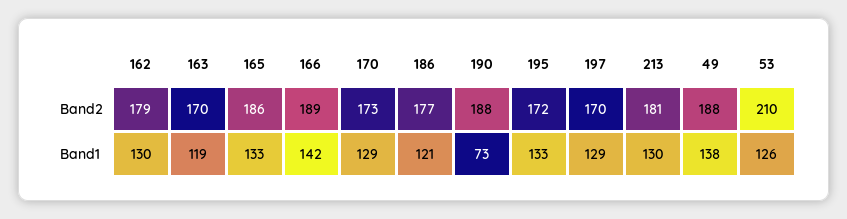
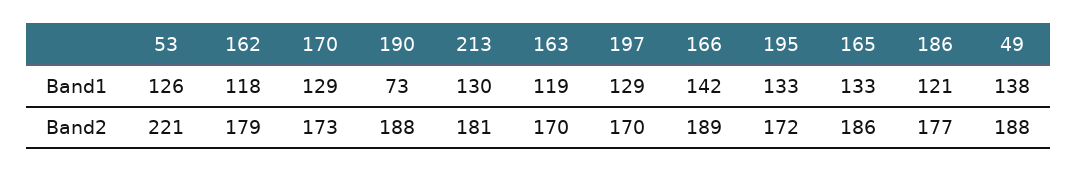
53, Band2: 210 -> 221
162, Band1: 130 -> 118

